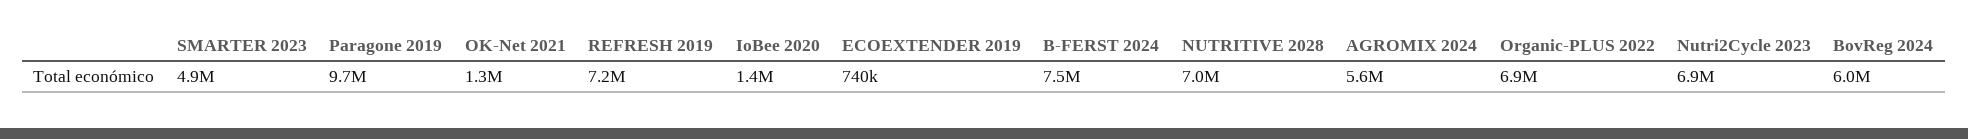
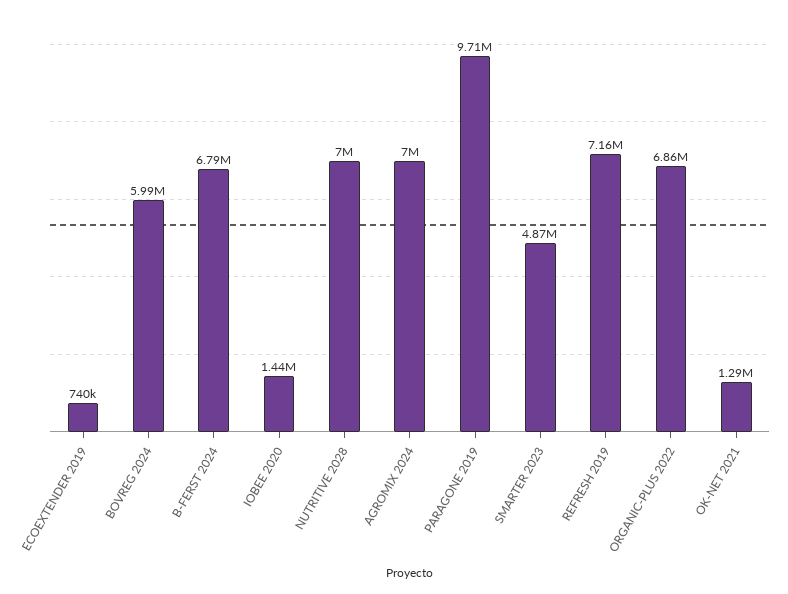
B-FERST 2024: 7500000 -> 6790000
AGROMIX 2024: 5600000 -> 7000000
Nutri2Cycle 2023: 6900000 -> none

